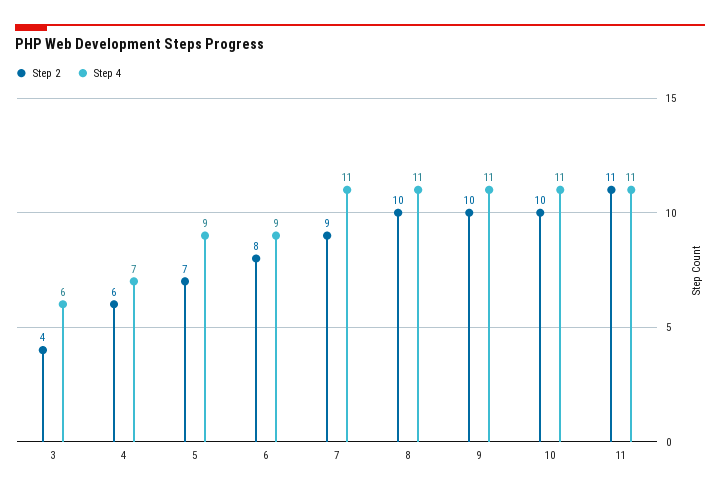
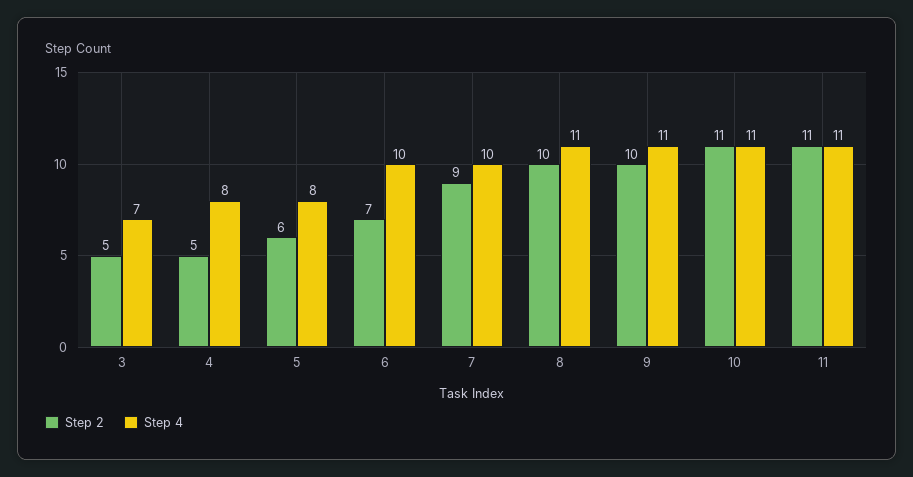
Step 2, 3: 4 -> 5
Step 4, 3: 6 -> 7
Step 2, 4: 6 -> 5
Step 4, 4: 7 -> 8
Step 2, 5: 7 -> 6
Step 4, 5: 9 -> 8
Step 2, 6: 8 -> 7
Step 4, 6: 9 -> 10
Step 4, 7: 11 -> 10
Step 2, 10: 10 -> 11

